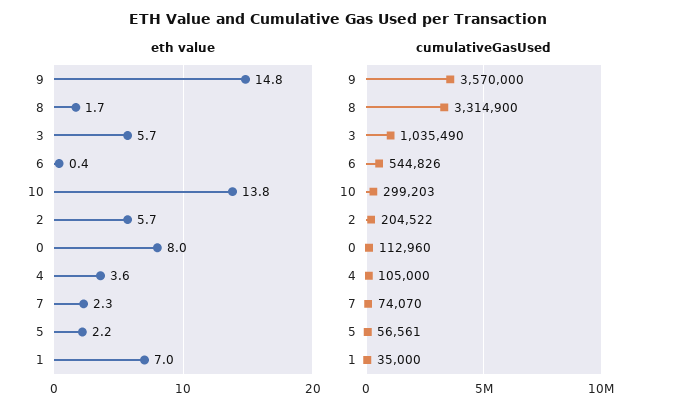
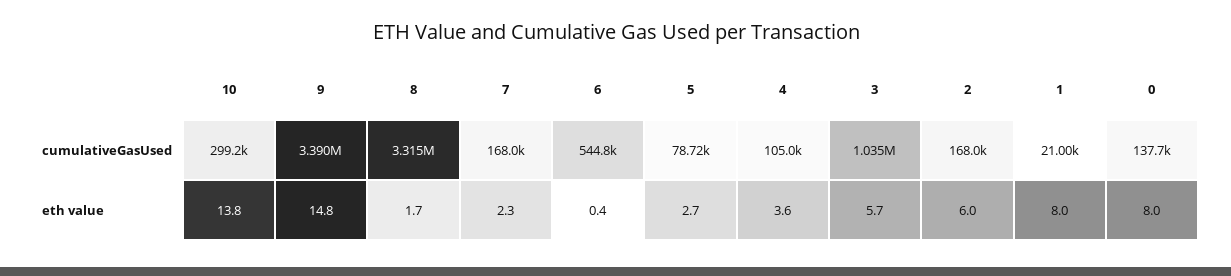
eth value, 2: 5.7 -> 6
eth value, 5: 2.2 -> 2.7
eth value, 1: 7 -> 8
cumulativeGasUsed, 9: 3570000 -> 3390000
cumulativeGasUsed, 2: 204522 -> 168000
cumulativeGasUsed, 0: 112960 -> 137700
cumulativeGasUsed, 7: 74070 -> 168000
cumulativeGasUsed, 5: 56561 -> 78720
cumulativeGasUsed, 1: 35000 -> 21000

